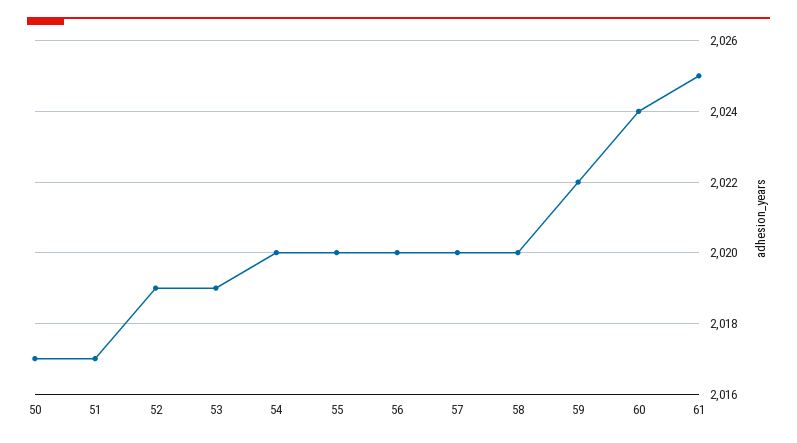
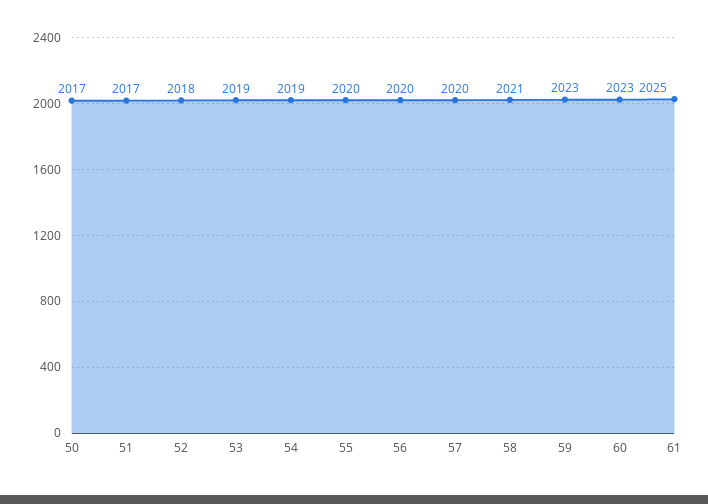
52: 2019 -> 2018
54: 2020 -> 2019
58: 2020 -> 2021
59: 2022 -> 2023
60: 2024 -> 2023

